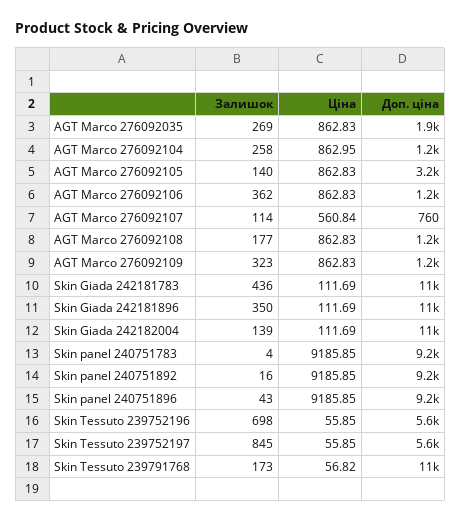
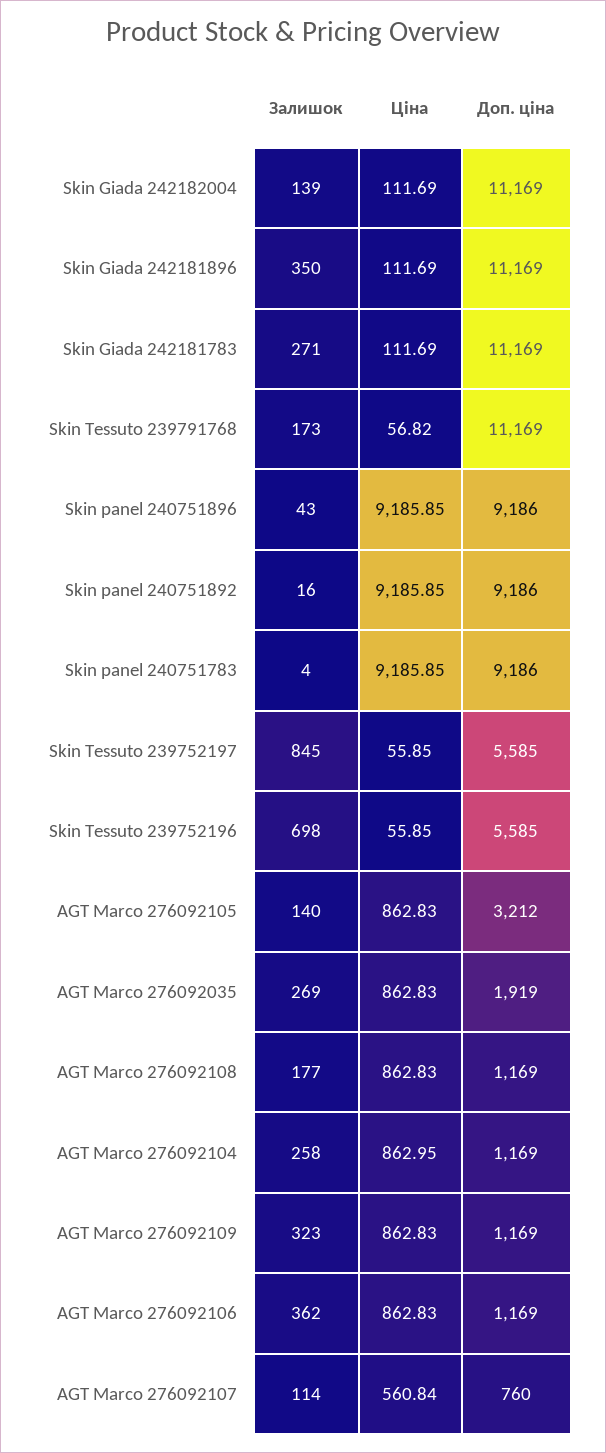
Залишок, Skin Giada 242181783: 436 -> 271

